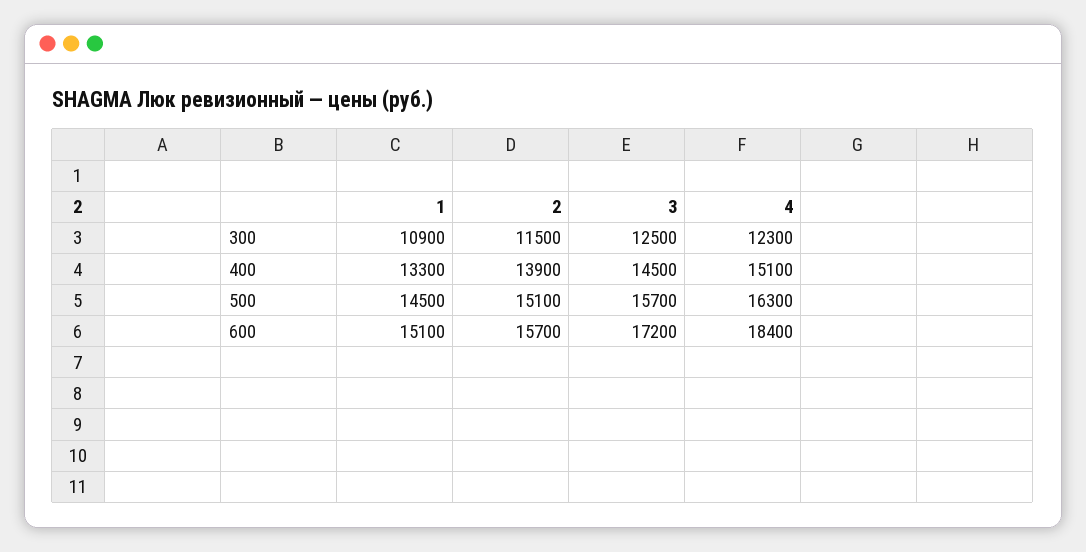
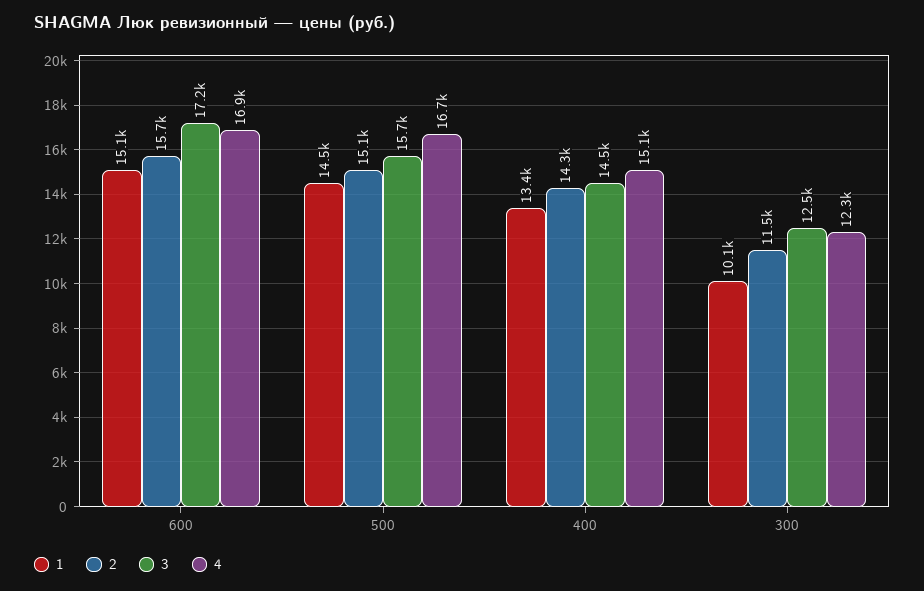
1, 300: 10900 -> 10100
1, 400: 13300 -> 13400
2, 400: 13900 -> 14300
4, 500: 16300 -> 16700
4, 600: 18400 -> 16900

